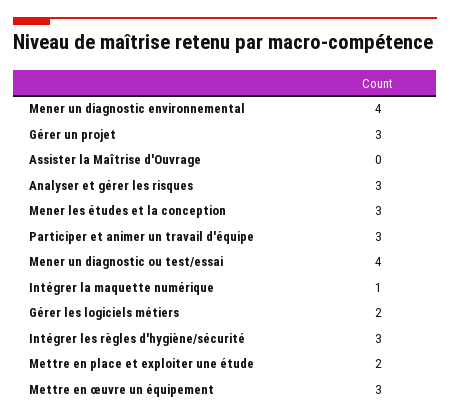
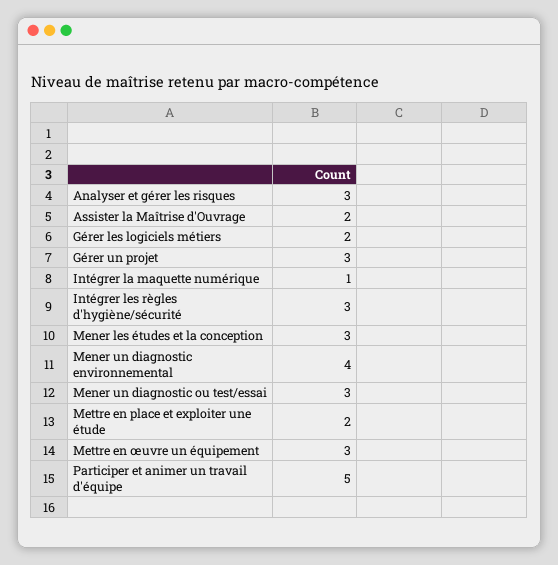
Assister la Maîtrise d'Ouvrage: 0 -> 2
Participer et animer un travail d'équipe: 3 -> 5
Mener un diagnostic ou test/essai: 4 -> 3

